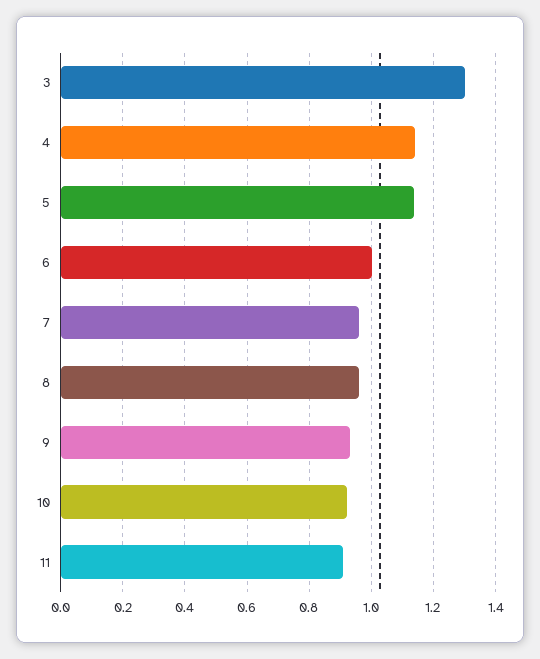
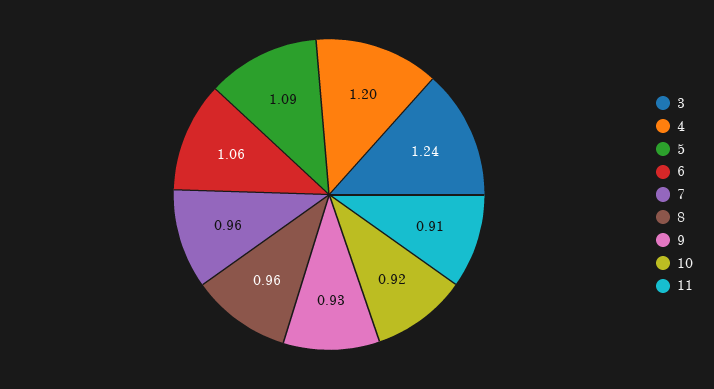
3: 1.3 -> 1.24
4: 1.14 -> 1.2
5: 1.14 -> 1.09
6: 1 -> 1.06

